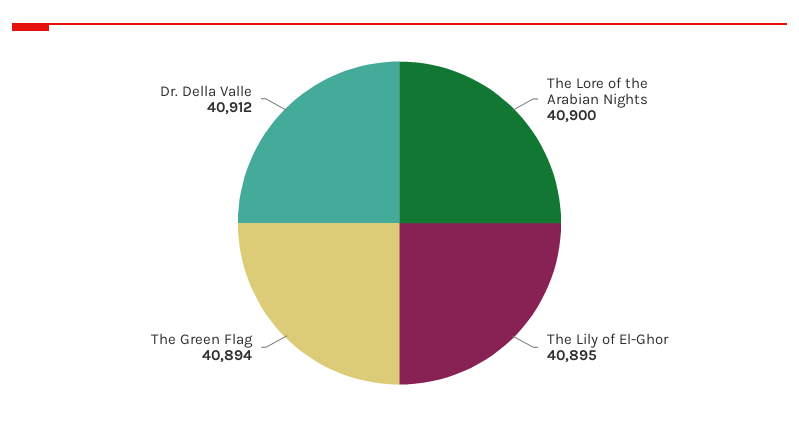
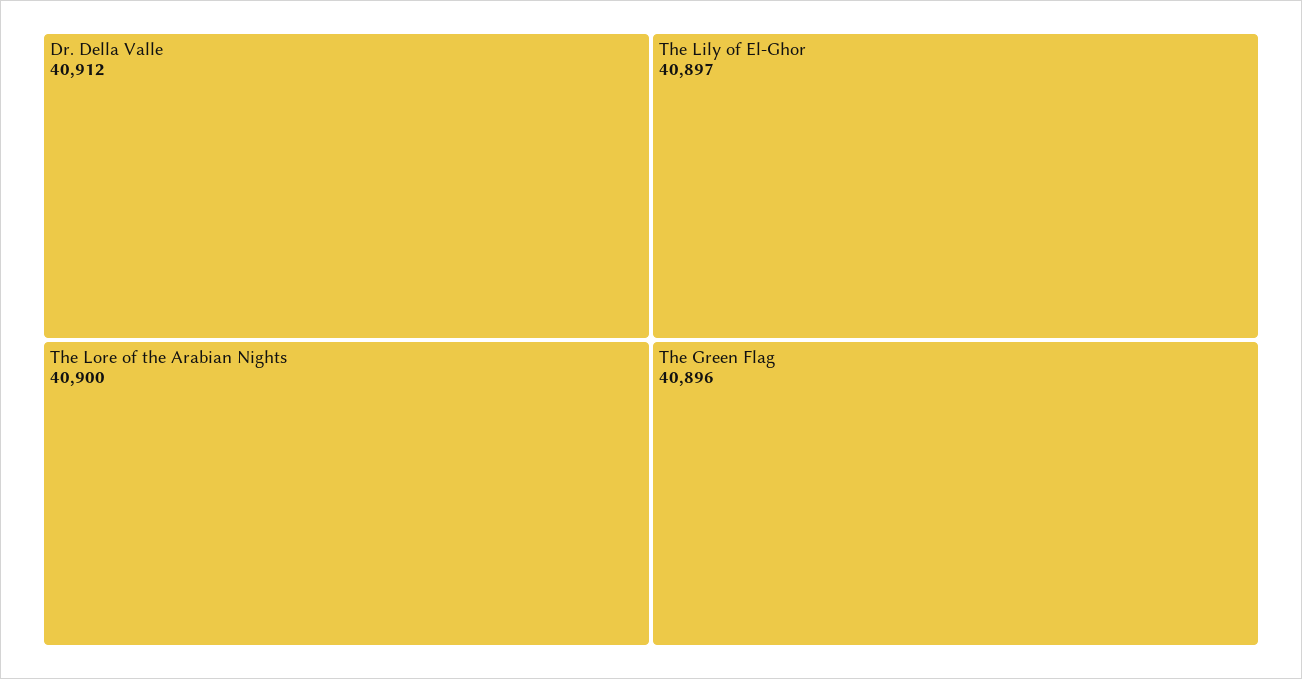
The Lily of El-Ghor: 40895 -> 40897
The Green Flag: 40894 -> 40896

